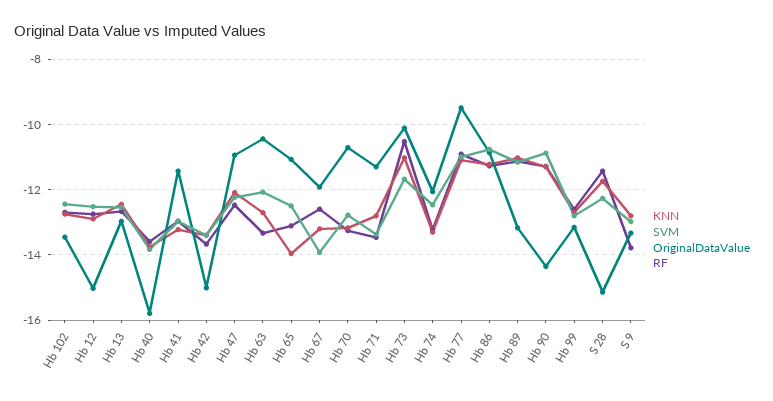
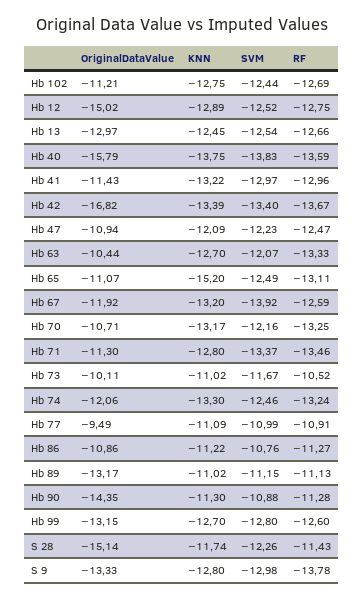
OriginalDataValue, Hb 102: -13.4 -> -11.21
OriginalDataValue, Hb 42: -15 -> -16.82
KNN, Hb 65: -14 -> -15.2
SVM, Hb 70: -12.8 -> -12.16

